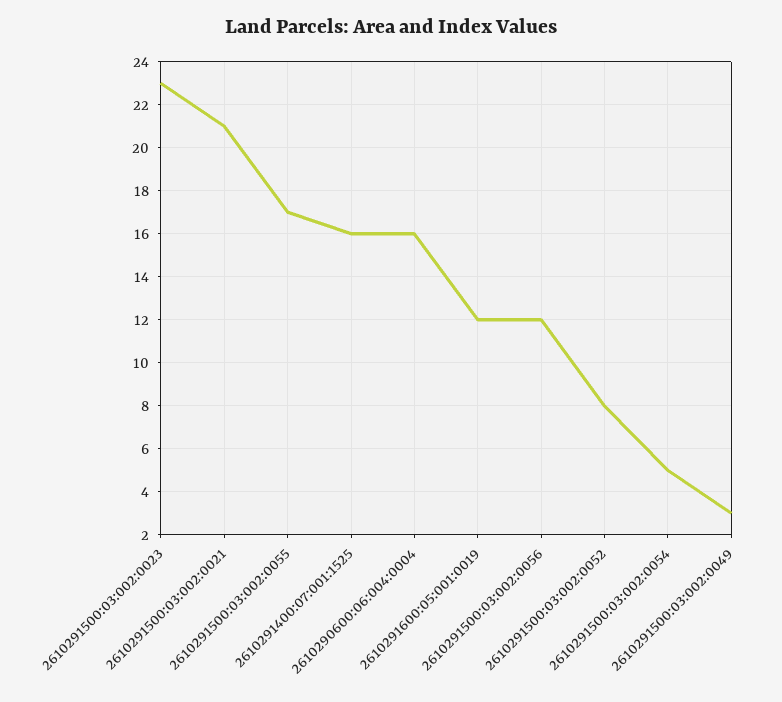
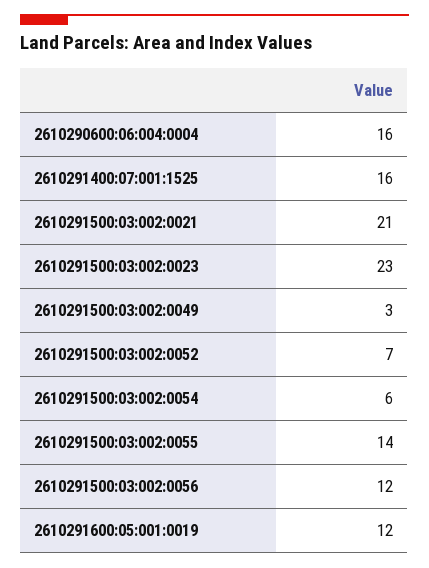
2610291500:03:002:0055: 17 -> 14
2610291500:03:002:0052: 8 -> 7
2610291500:03:002:0054: 5 -> 6

